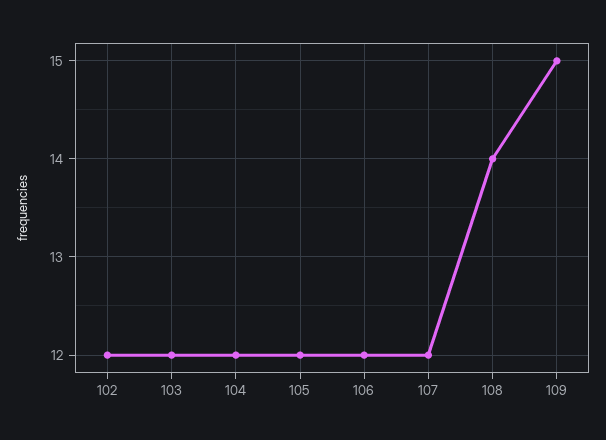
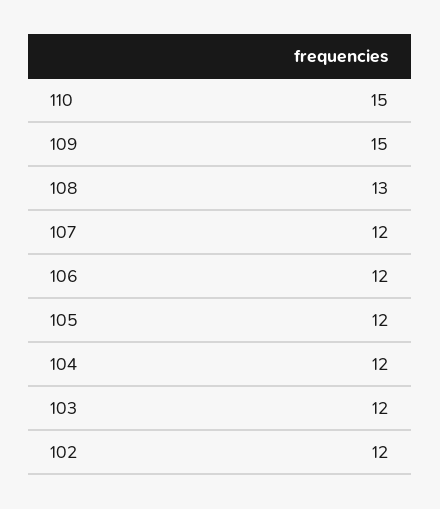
108: 14 -> 13
110: none -> 15

